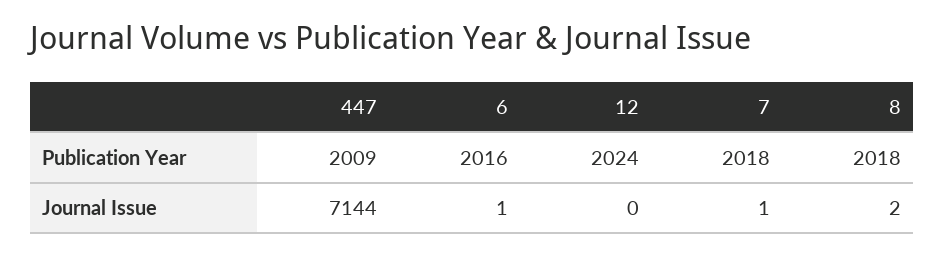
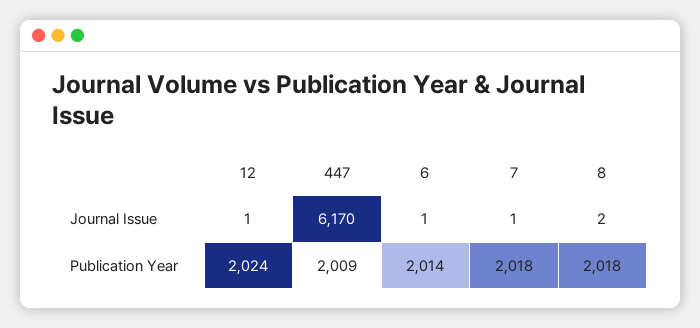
6, Publication Year: 2016 -> 2014
447, Journal Issue: 7144 -> 6170
12, Journal Issue: 0 -> 1

